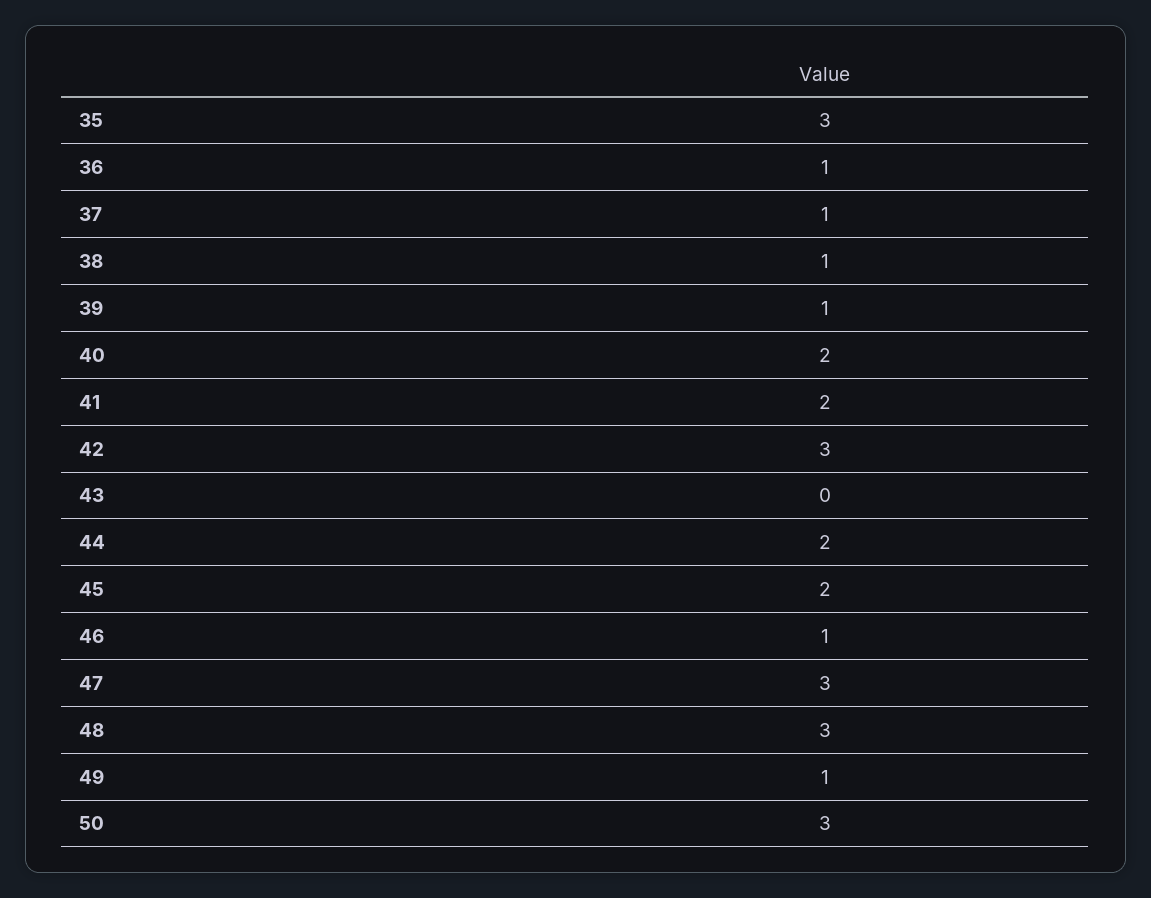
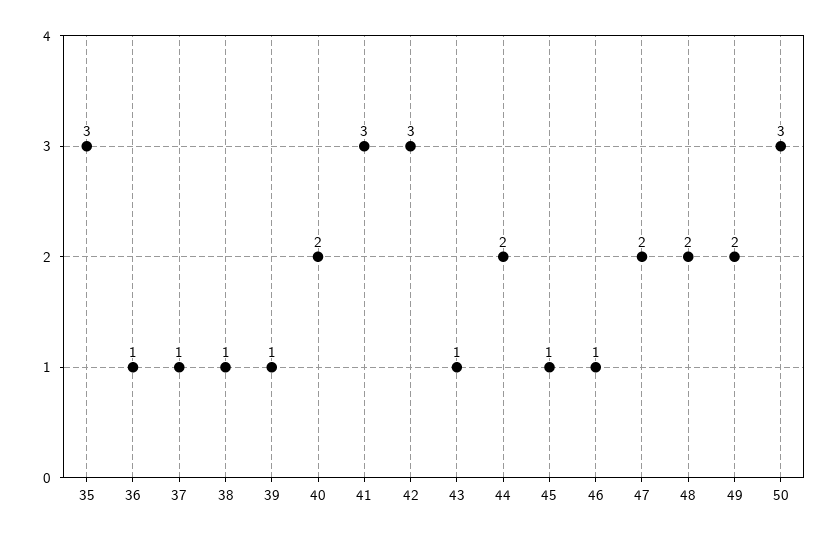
41: 2 -> 3
43: 0 -> 1
45: 2 -> 1
47: 3 -> 2
48: 3 -> 2
49: 1 -> 2

